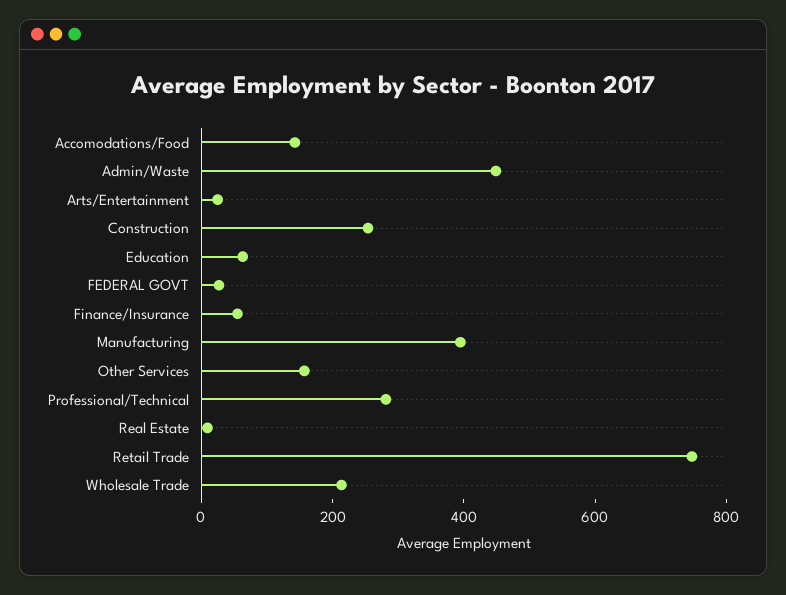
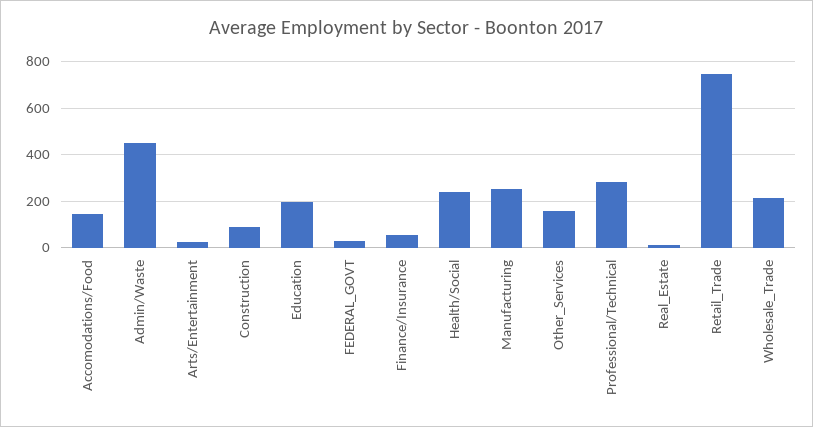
Construction: 250 -> 100
Education: 50 -> 200
Manufacturing: 400 -> 250
Health/Social: none -> 250

